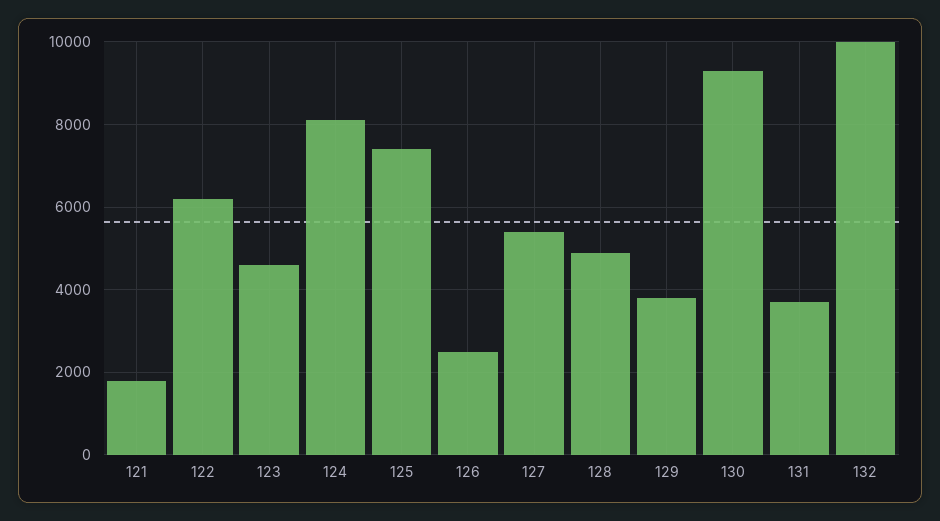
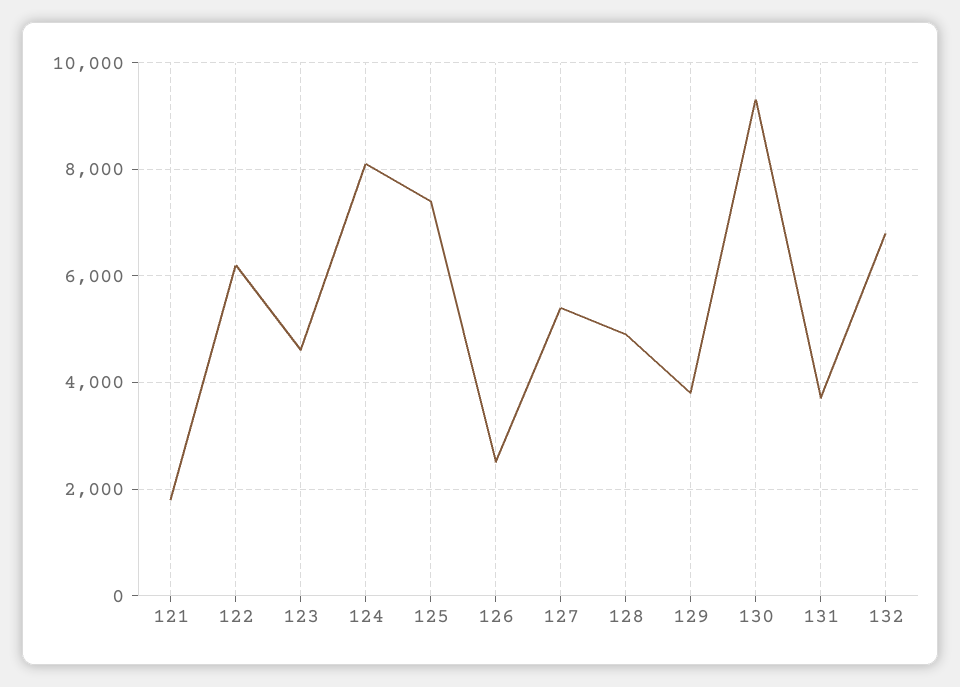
132: 10000 -> 6800

